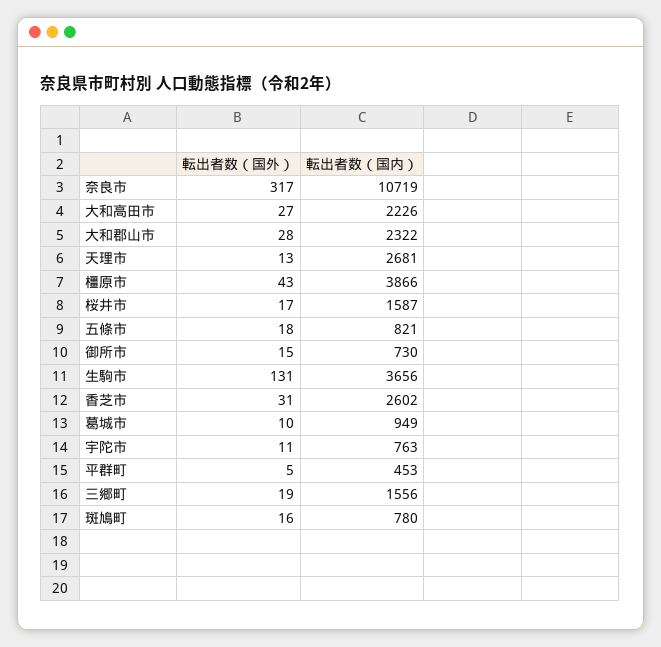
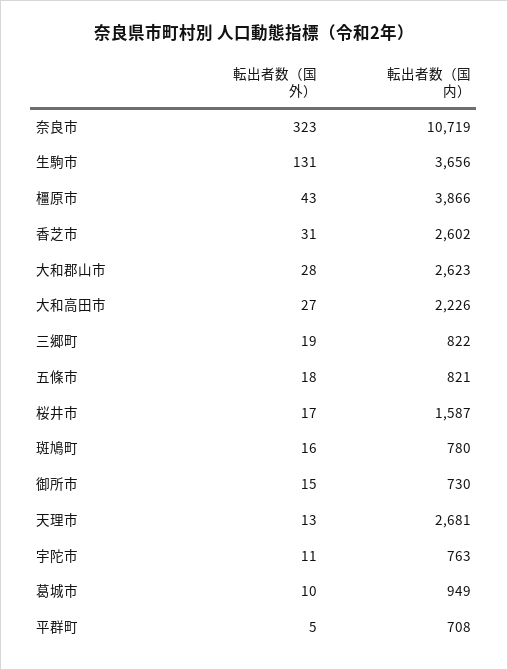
転出者数（国外）, 奈良市: 317 -> 323
転出者数（国内）, 大和郡山市: 2322 -> 2623
転出者数（国内）, 平群町: 453 -> 708
転出者数（国内）, 三郷町: 1556 -> 822

